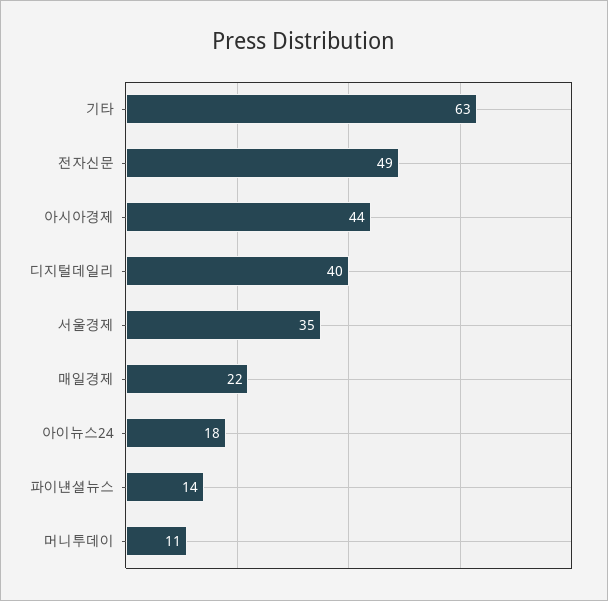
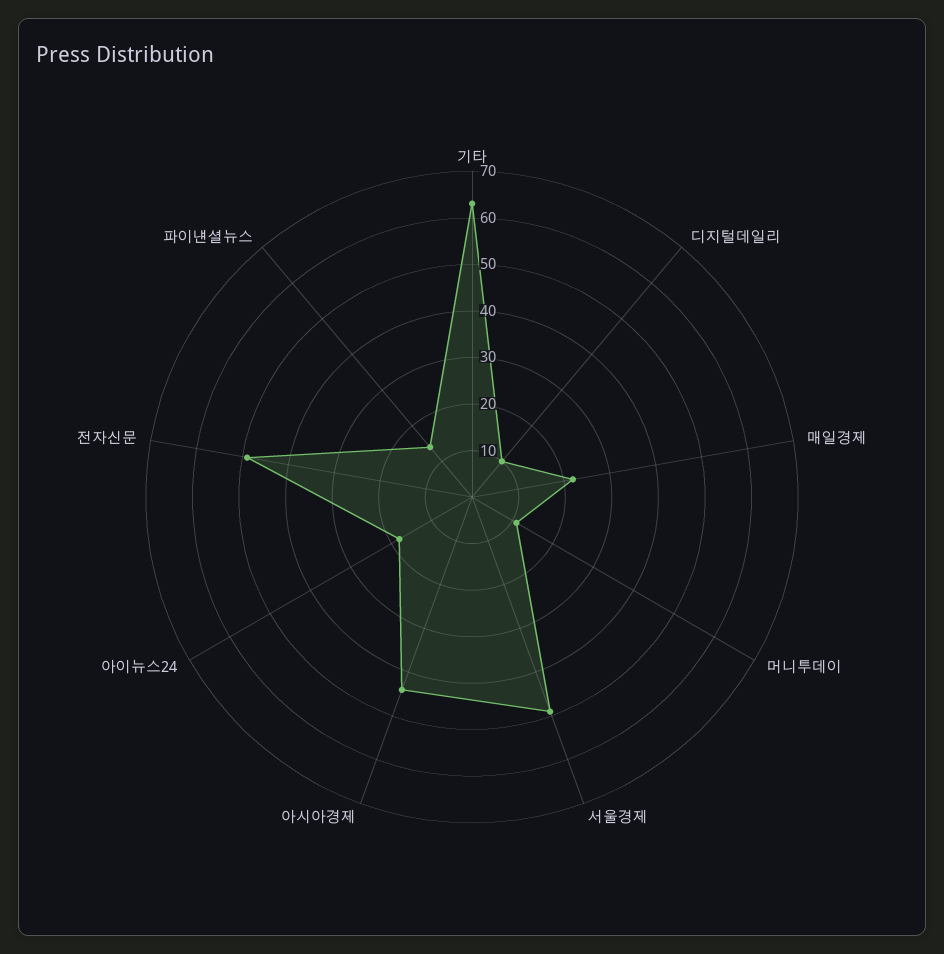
디지털데일리: 40 -> 10
서울경제: 35 -> 50

